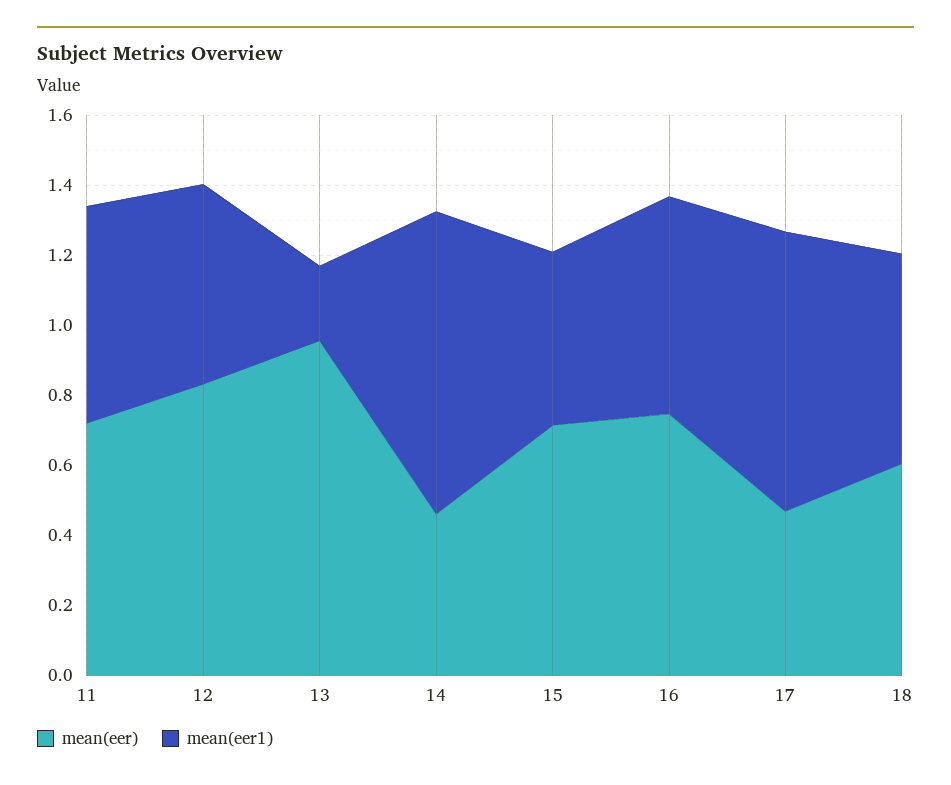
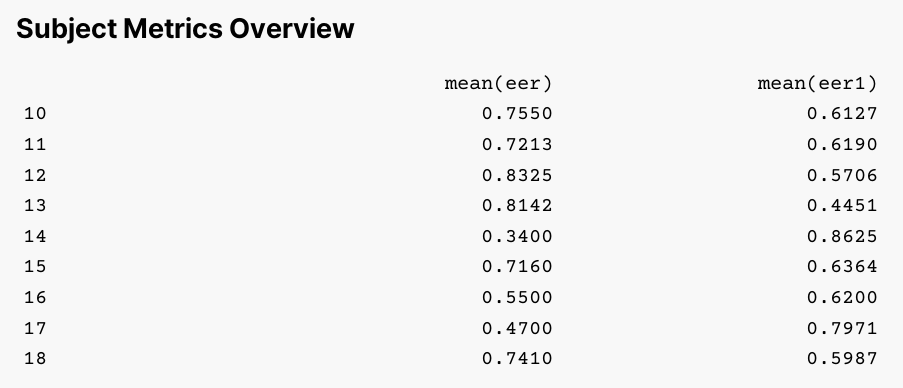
mean(eer), 13: 0.95 -> 0.8142
mean(eer1), 13: 0.2 -> 0.4451
mean(eer), 14: 0.45 -> 0.34
mean(eer1), 15: 0.5 -> 0.6364
mean(eer), 16: 0.75 -> 0.55
mean(eer), 18: 0.6 -> 0.741
mean(eer), 10: none -> 0.755
mean(eer1), 10: none -> 0.6127

